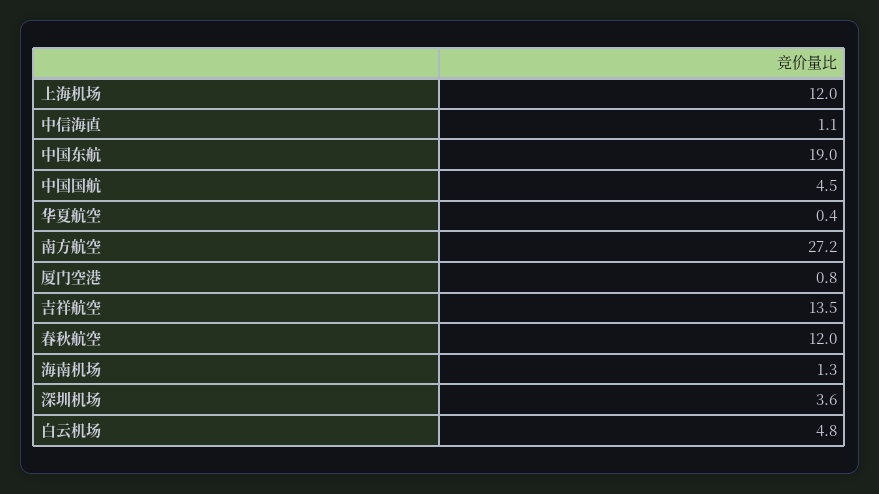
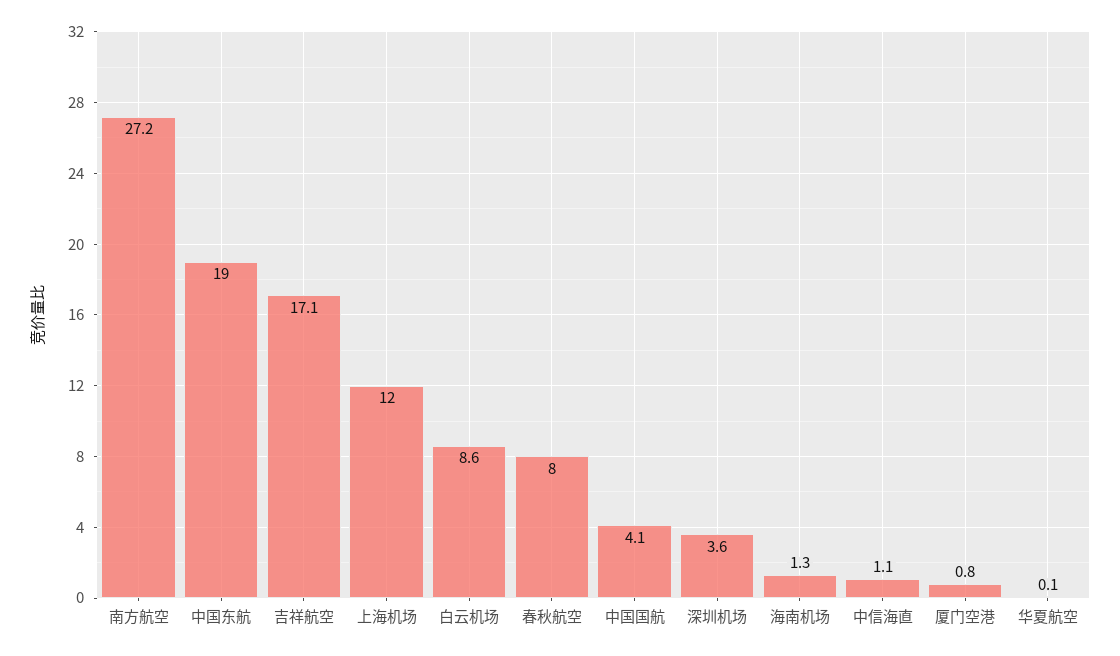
中国国航: 4.5 -> 4.1
华夏航空: 0.4 -> 0.1
吉祥航空: 13.5 -> 17.1
春秋航空: 12 -> 8
白云机场: 4.8 -> 8.6

